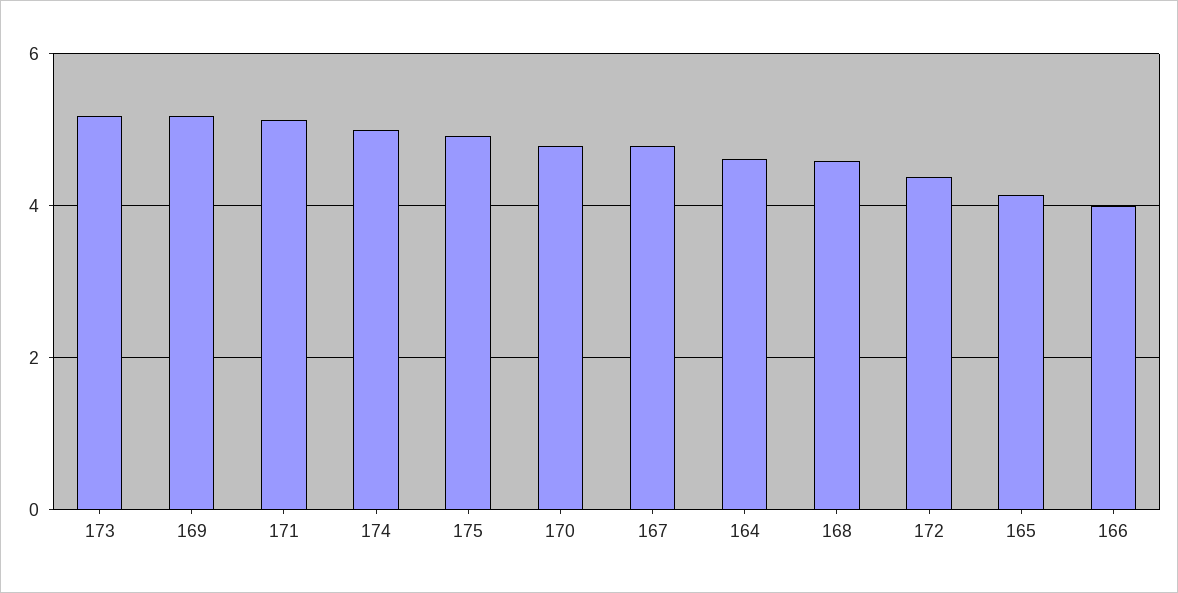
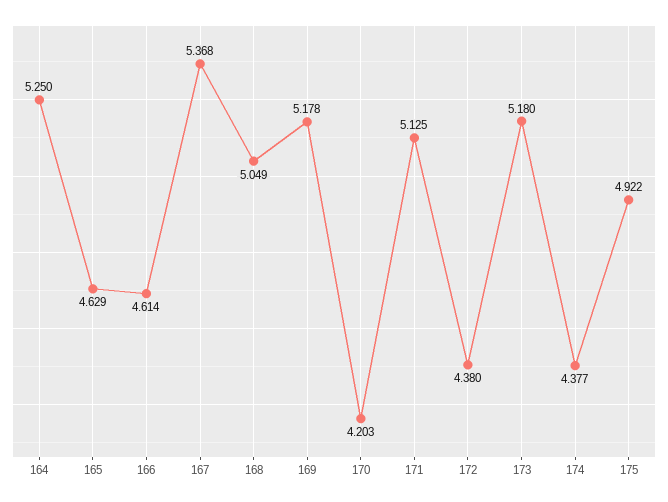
174: 5 -> 4.377
170: 4.8 -> 4.203
167: 4.8 -> 5.368
164: 4.6 -> 5.25
168: 4.6 -> 5.049
165: 4.2 -> 4.629
166: 4 -> 4.614

